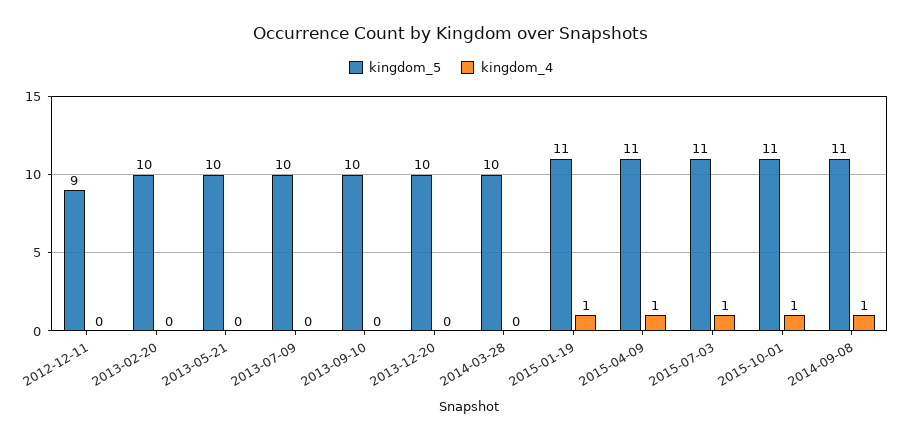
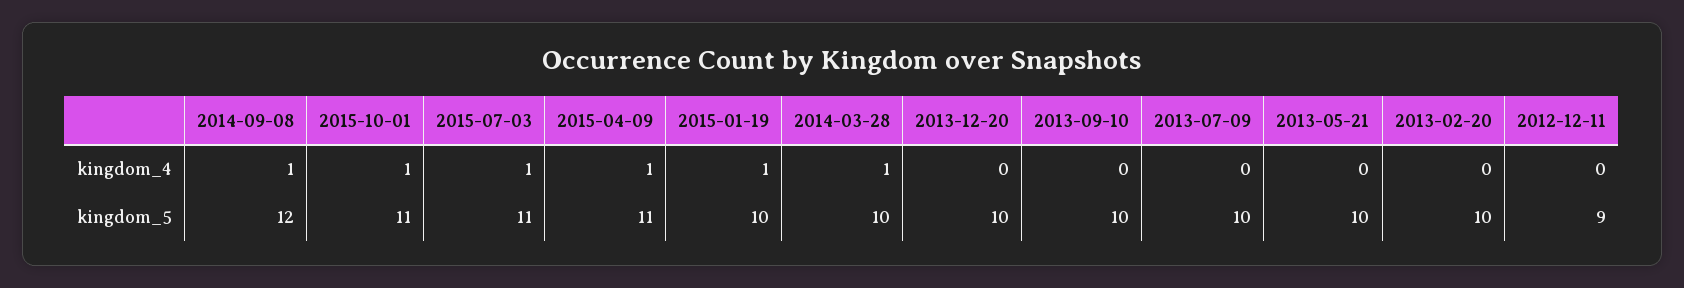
kingdom_4, 2014-03-28: 0 -> 1
kingdom_5, 2015-01-19: 11 -> 10
kingdom_5, 2014-09-08: 11 -> 12

